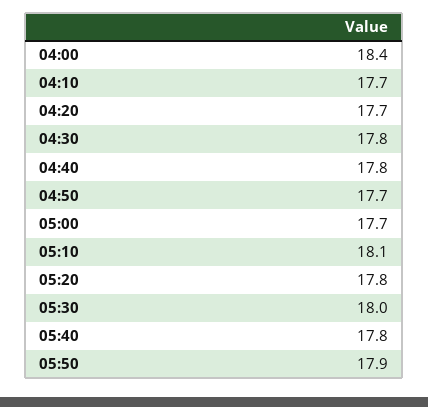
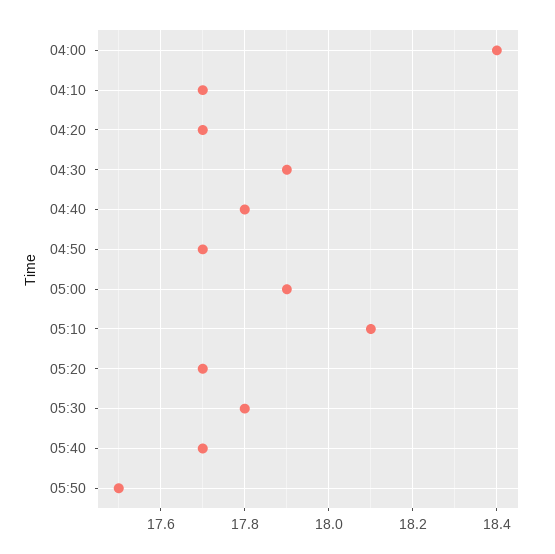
04:30: 17.8 -> 17.9
05:00: 17.7 -> 17.9
05:20: 17.8 -> 17.7
05:30: 18 -> 17.8
05:40: 17.8 -> 17.7
05:50: 17.9 -> 17.5

